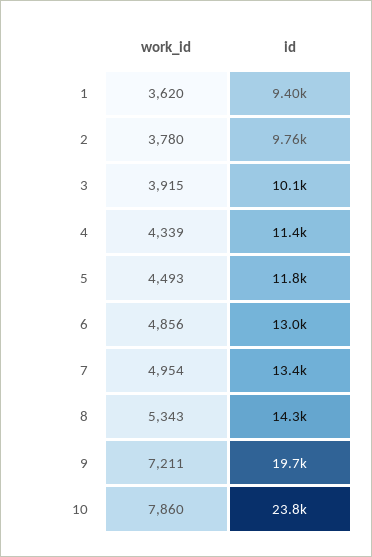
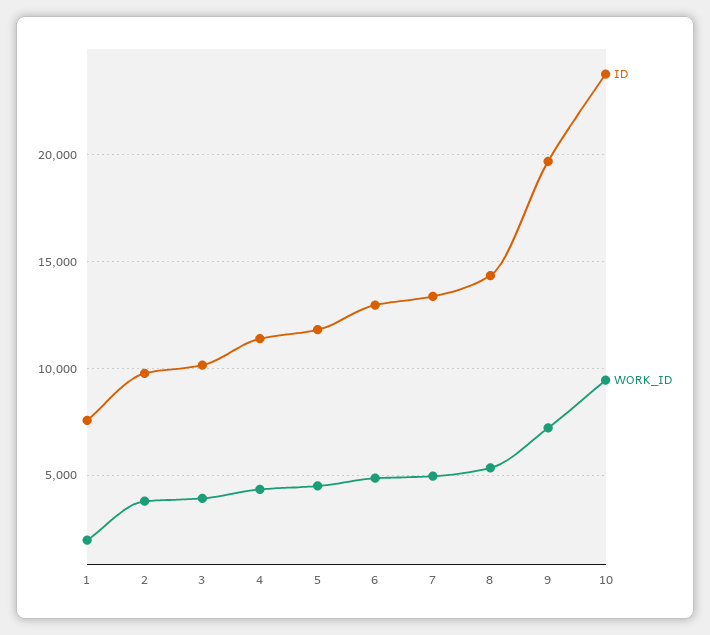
work_id, 1: 3620 -> 2000
id, 1: 9400 -> 7500
work_id, 10: 7860 -> 9500

